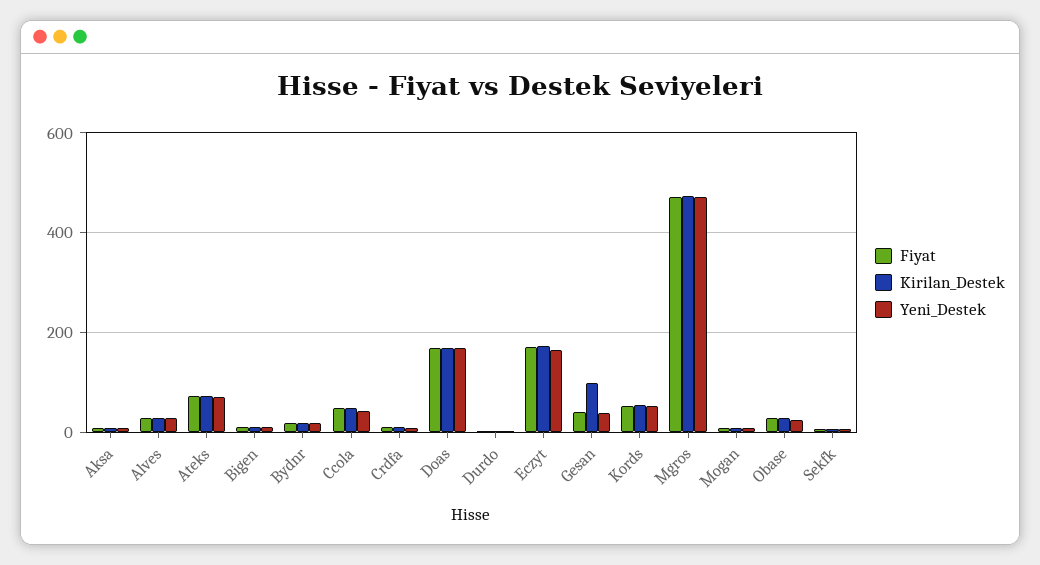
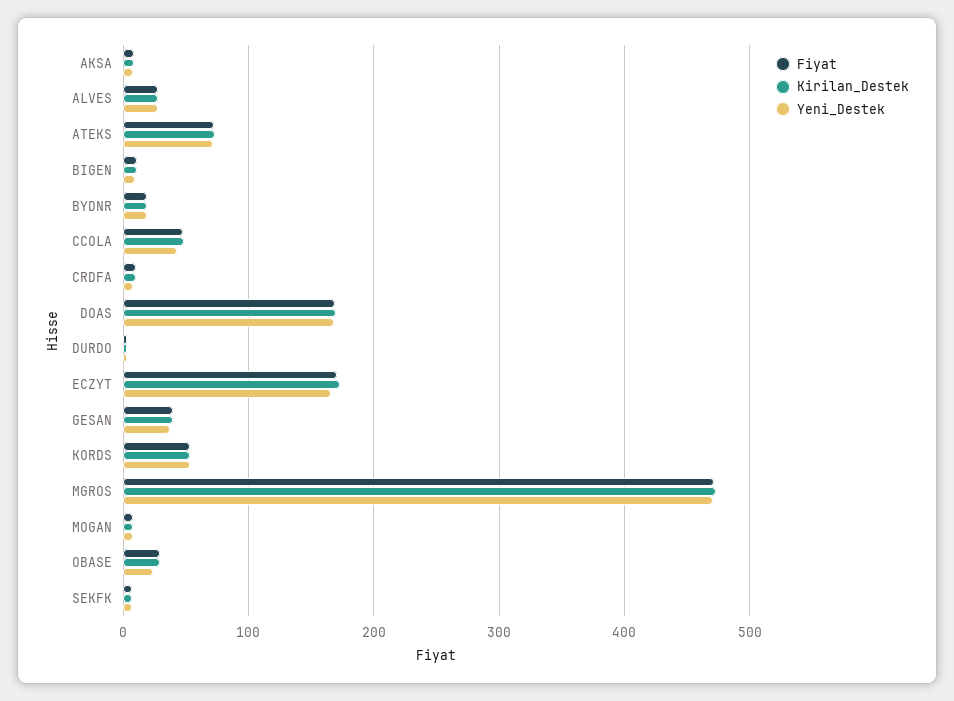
Kirilan_Destek, Gesan: 100 -> 40

